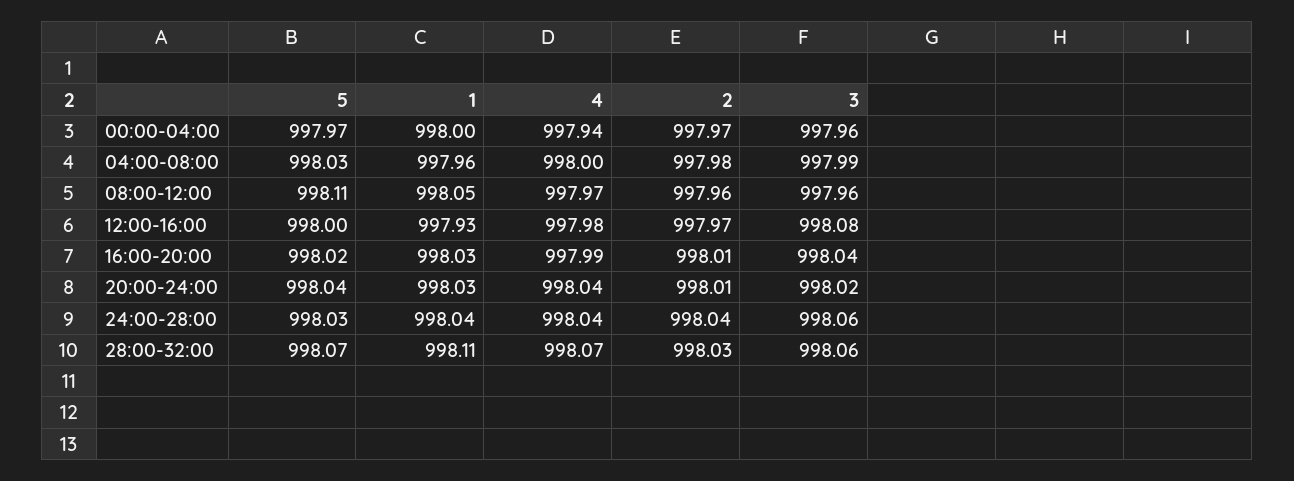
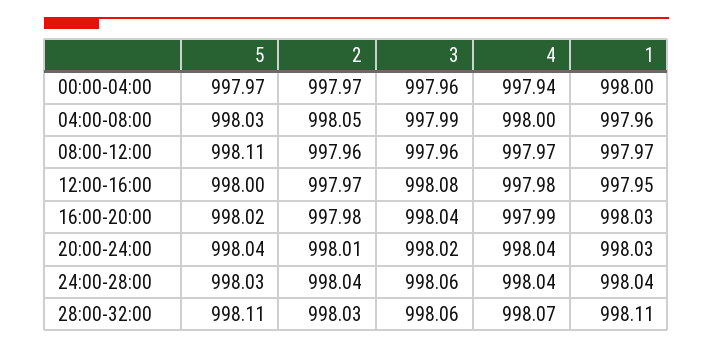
2, 04:00-08:00: 997.98 -> 998.05
1, 08:00-12:00: 998.05 -> 997.97
1, 12:00-16:00: 997.93 -> 997.95
2, 16:00-20:00: 998.01 -> 997.98
5, 28:00-32:00: 998.07 -> 998.11

